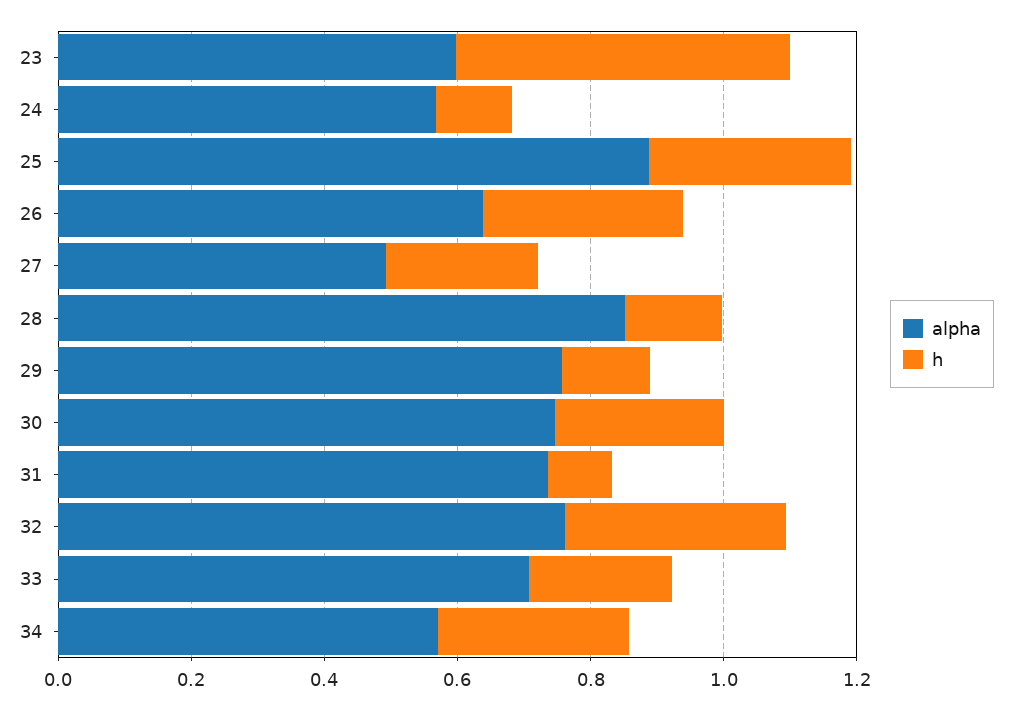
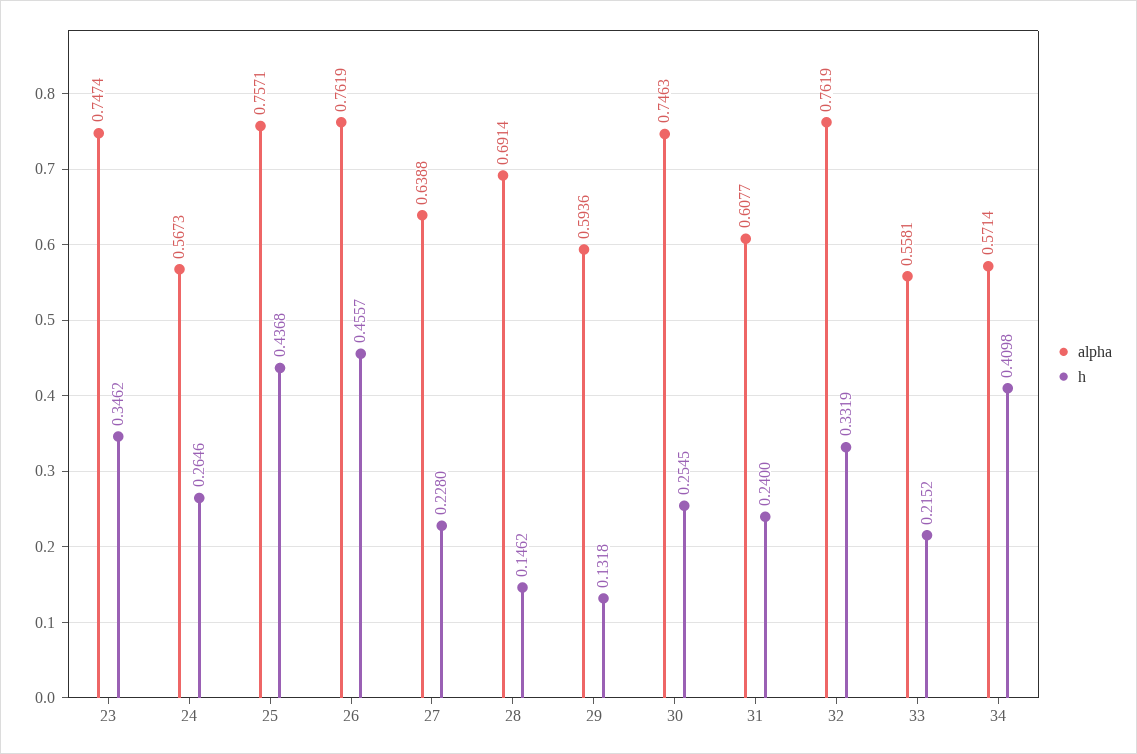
alpha, 23: 0.6 -> 0.7474
h, 23: 0.5 -> 0.3462
h, 24: 0.1 -> 0.2646
alpha, 25: 0.9 -> 0.7571
h, 25: 0.3 -> 0.4368
alpha, 26: 0.65 -> 0.7619
h, 26: 0.3 -> 0.4557
alpha, 27: 0.5 -> 0.6388
alpha, 28: 0.85 -> 0.6914
alpha, 29: 0.75 -> 0.5936
alpha, 31: 0.75 -> 0.6077
h, 31: 0.1 -> 0.24
alpha, 33: 0.7 -> 0.5581
h, 34: 0.3 -> 0.4098

